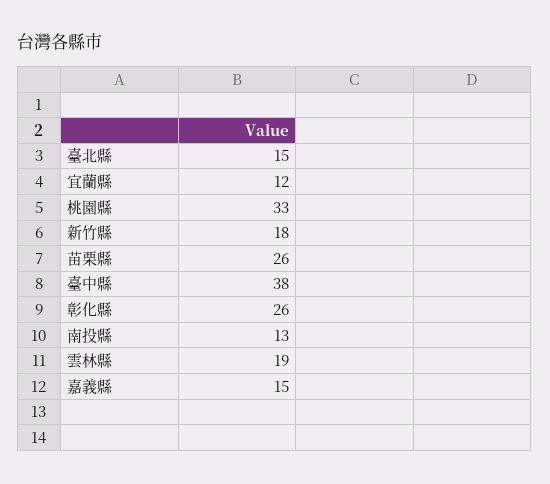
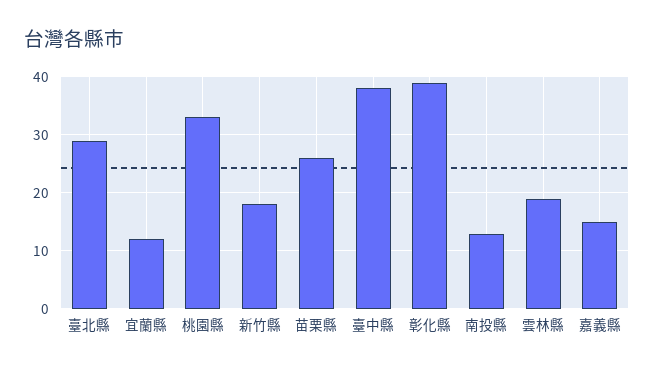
臺北縣: 15 -> 30
彰化縣: 26 -> 40

